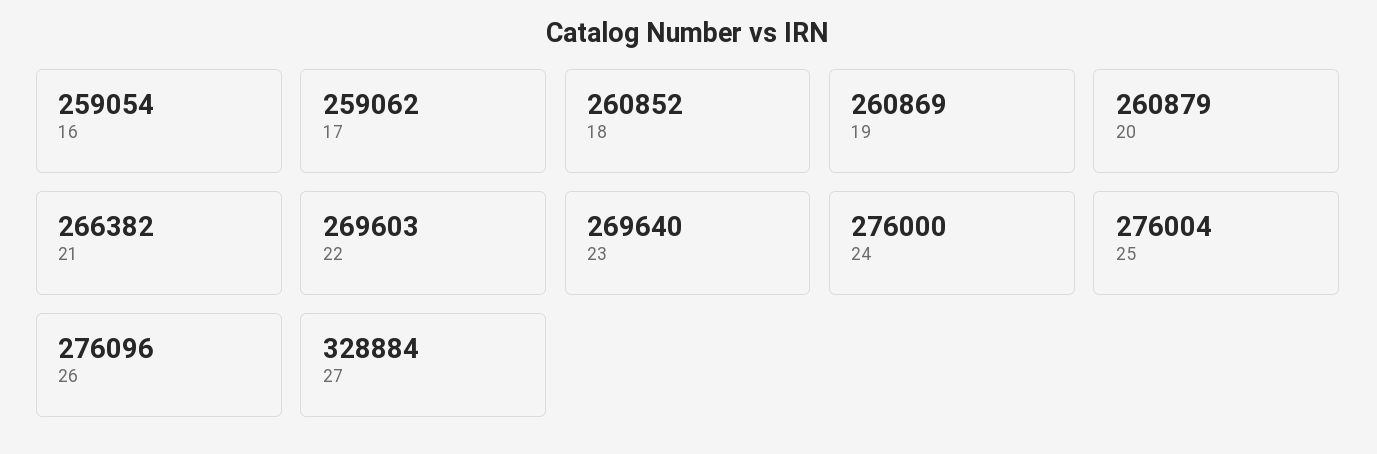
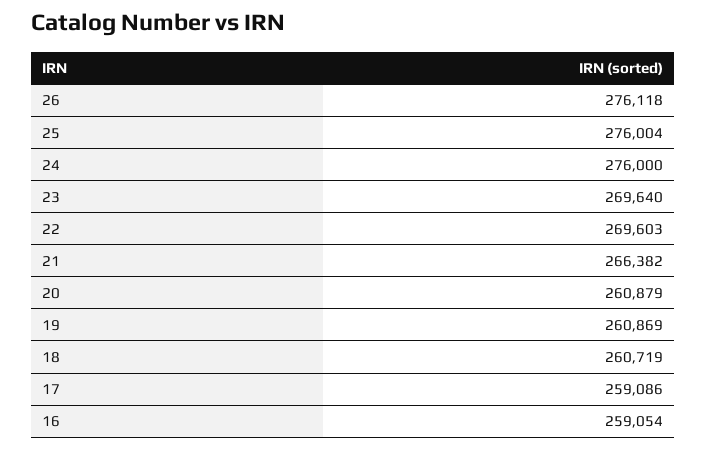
17: 259062 -> 259086
18: 260852 -> 260719
26: 276096 -> 276118
27: 328884 -> none

